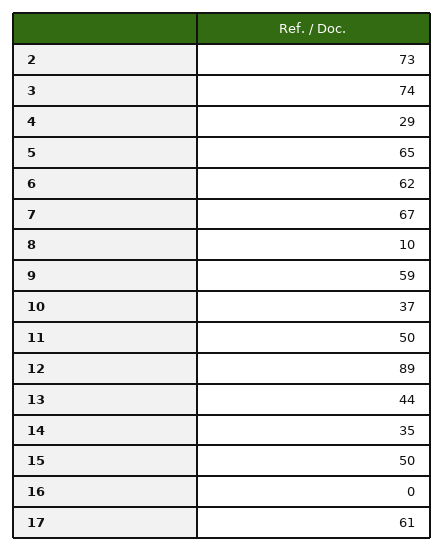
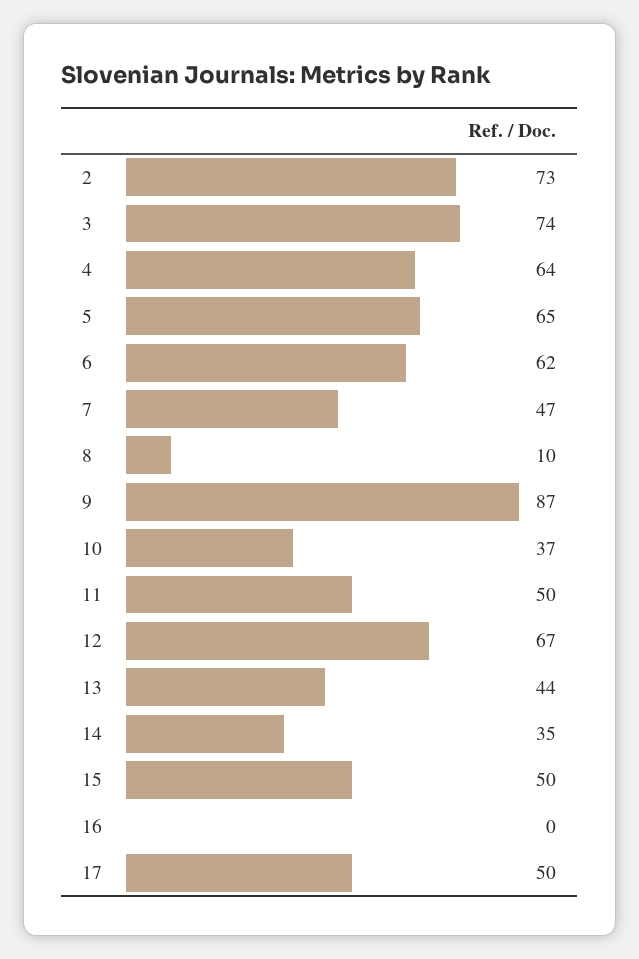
4: 29 -> 64
7: 67 -> 47
9: 59 -> 87
12: 89 -> 67
17: 61 -> 50

